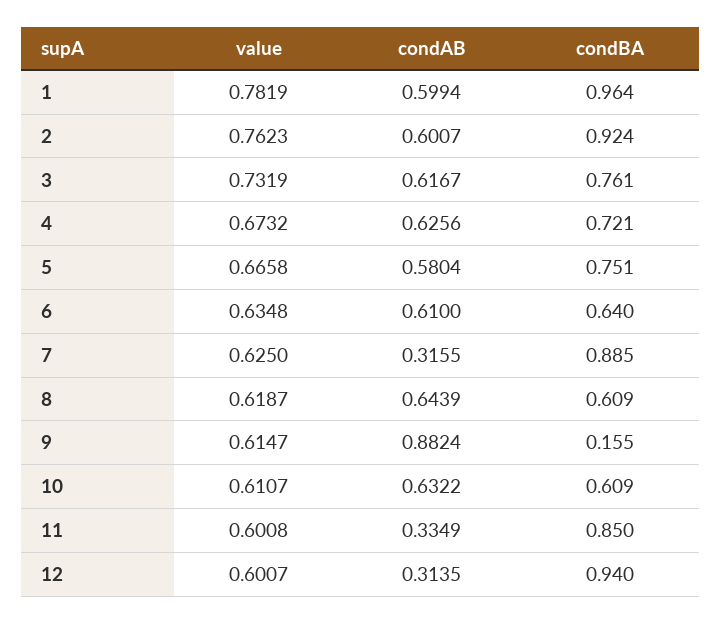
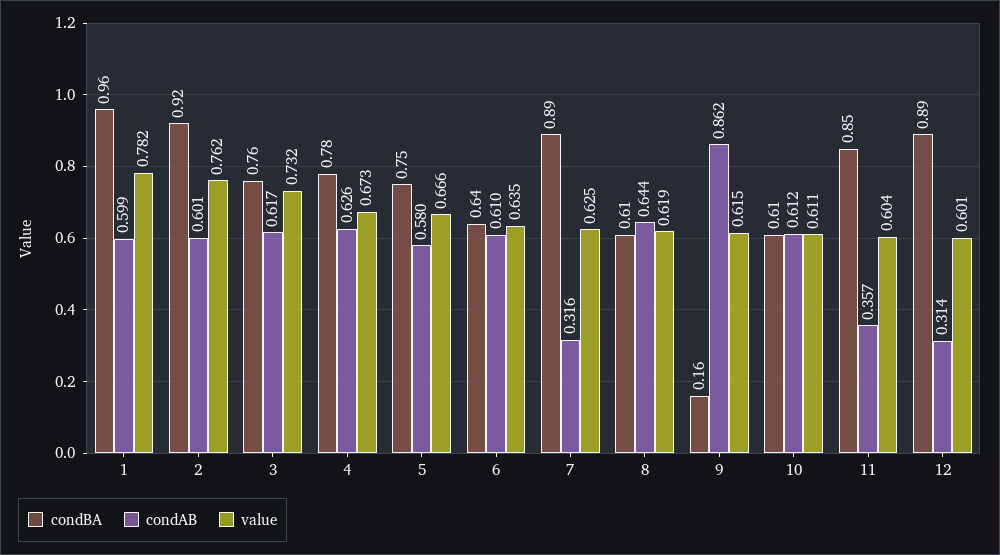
condBA, 4: 0.721 -> 0.78
condAB, 9: 0.8824 -> 0.862
condAB, 10: 0.6322 -> 0.612
value, 11: 0.6008 -> 0.604
condAB, 11: 0.3349 -> 0.357
condBA, 12: 0.94 -> 0.89

